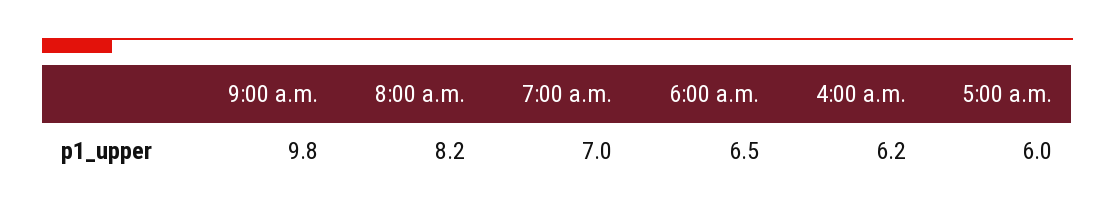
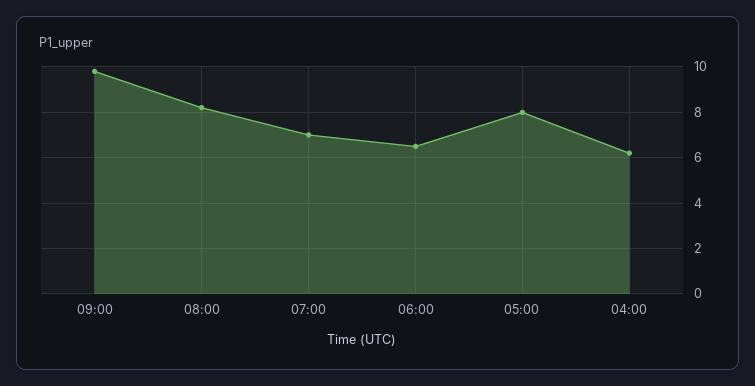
5:00 a.m.: 6 -> 8

